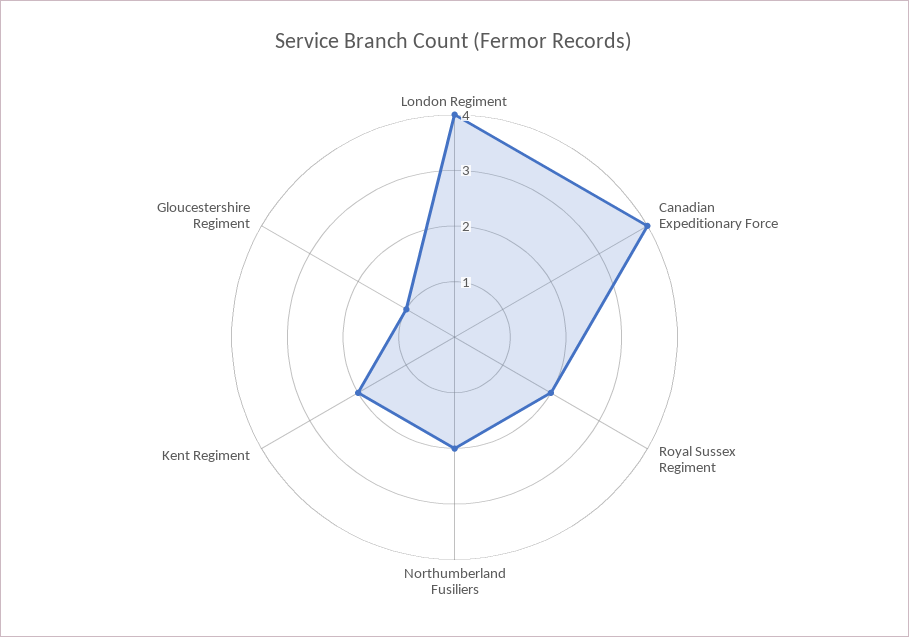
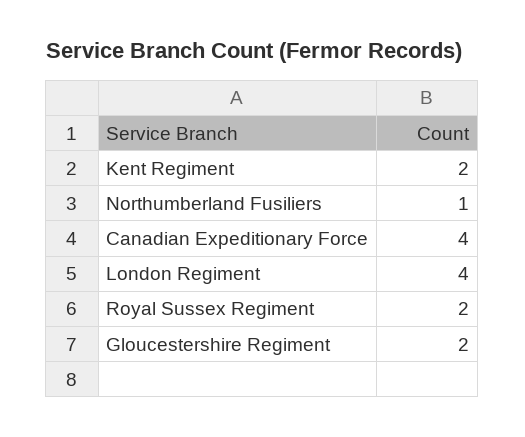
Northumberland Fusiliers: 2 -> 1
Gloucestershire Regiment: 1 -> 2

